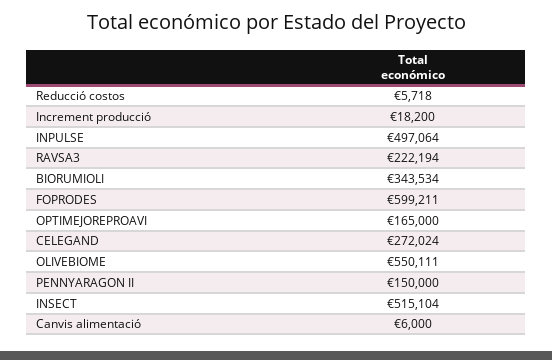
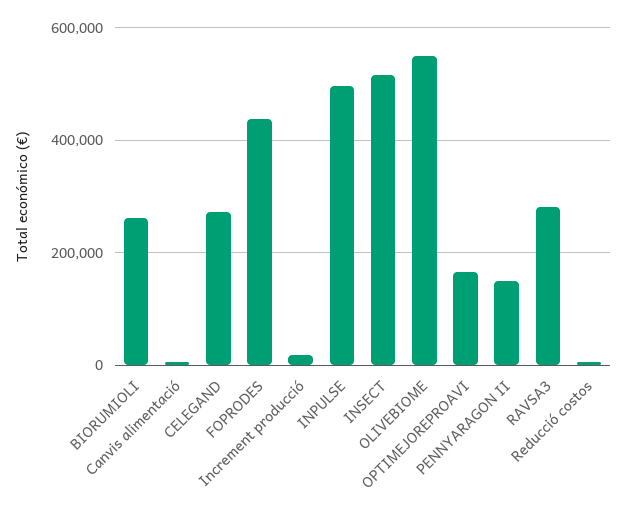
RAVSA3: 222194 -> 280000
BIORUMIOLI: 343534 -> 260000
FOPRODES: 599211 -> 440000

